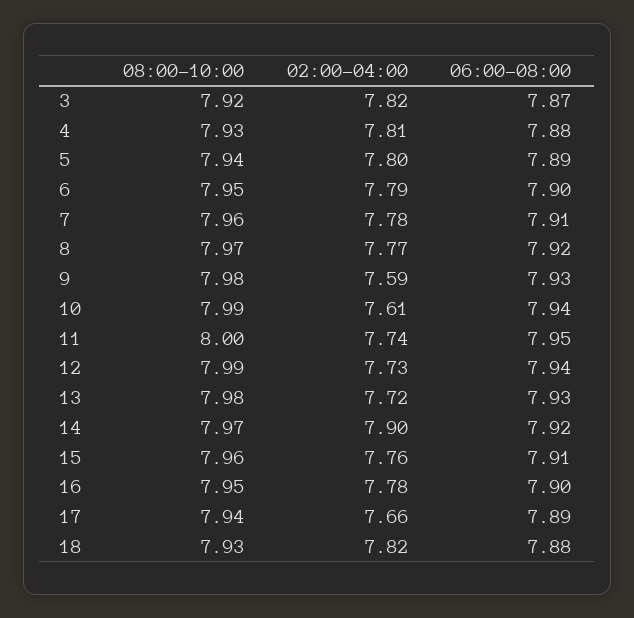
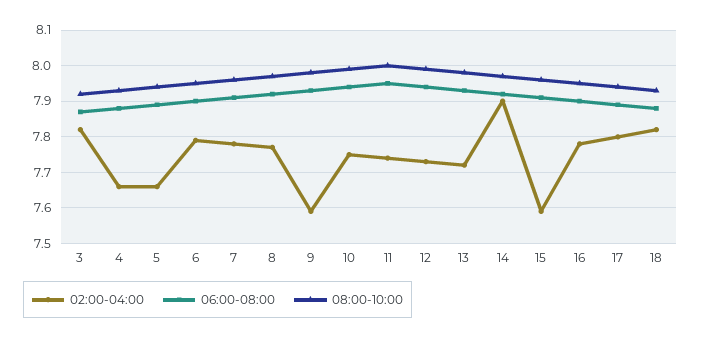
02:00-04:00, 4: 7.81 -> 7.65
02:00-04:00, 5: 7.8 -> 7.65
02:00-04:00, 10: 7.61 -> 7.75
02:00-04:00, 15: 7.76 -> 7.6
02:00-04:00, 17: 7.66 -> 7.8

